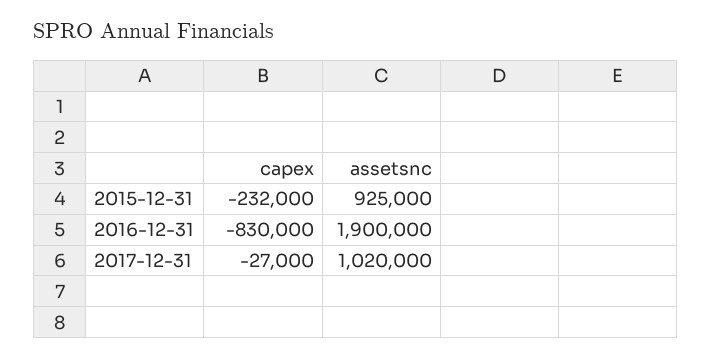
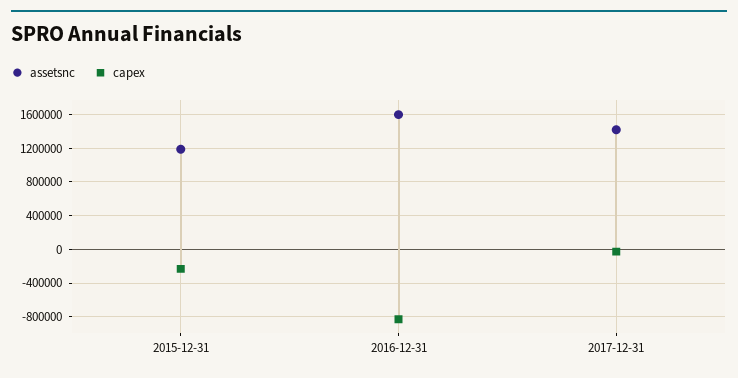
assetsnc, 2015-12-31: 925000 -> 1200000
assetsnc, 2016-12-31: 1900000 -> 1600000
assetsnc, 2017-12-31: 1020000 -> 1400000

